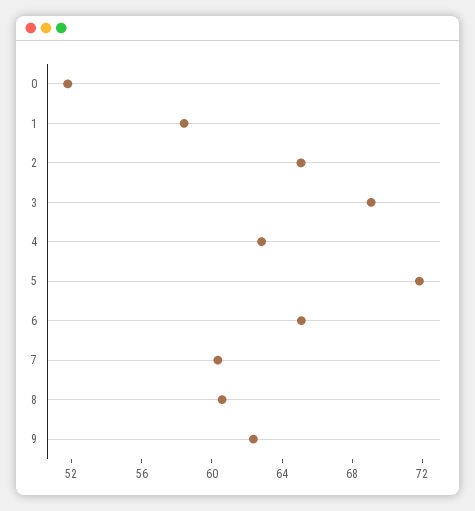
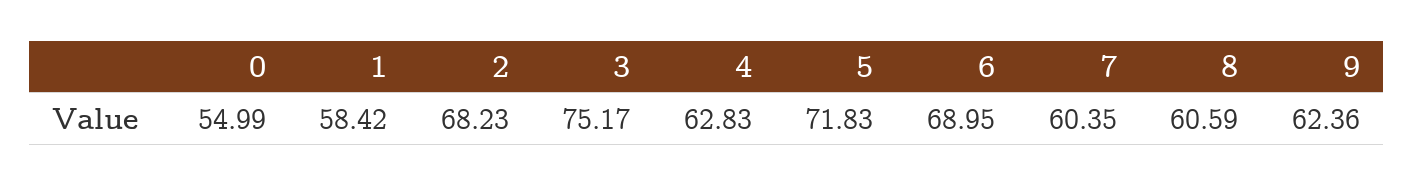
0: 52 -> 54.99
2: 65 -> 68.23
3: 69 -> 75.17
6: 65 -> 68.95

